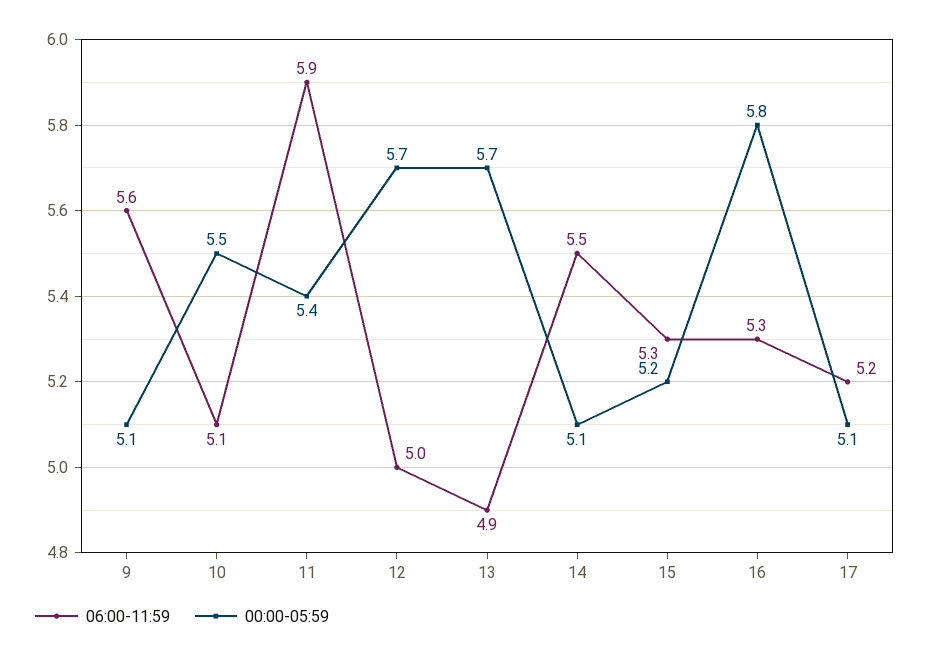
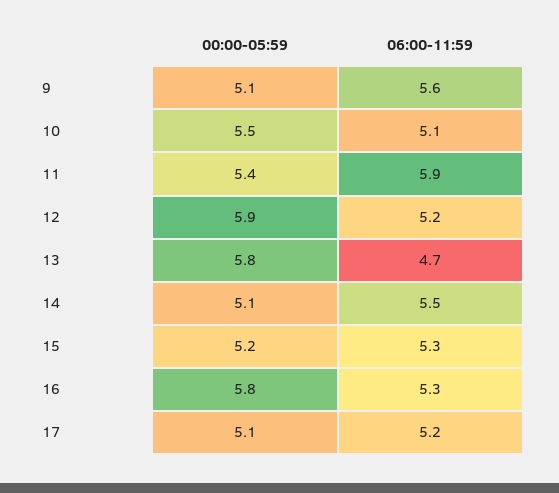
06:00-11:59, 12: 5 -> 5.2
00:00-05:59, 12: 5.7 -> 5.9
06:00-11:59, 13: 4.9 -> 4.7
00:00-05:59, 13: 5.7 -> 5.8

